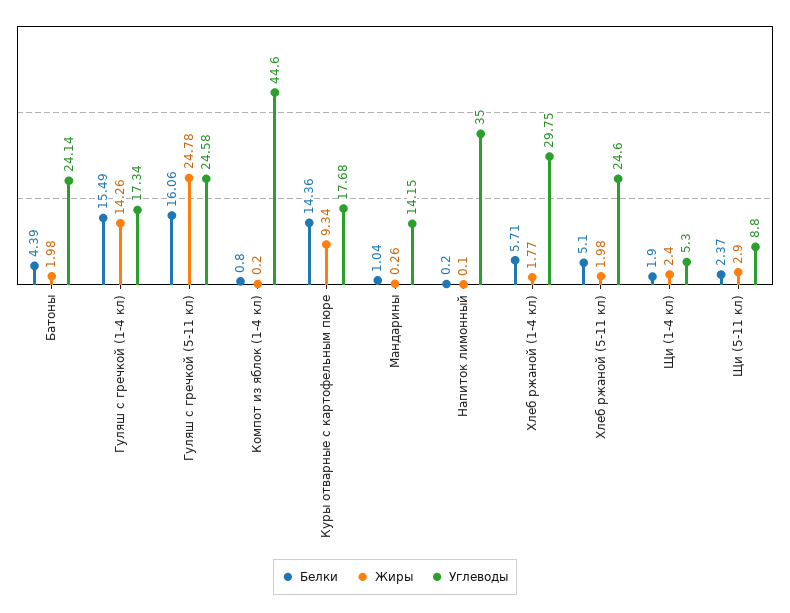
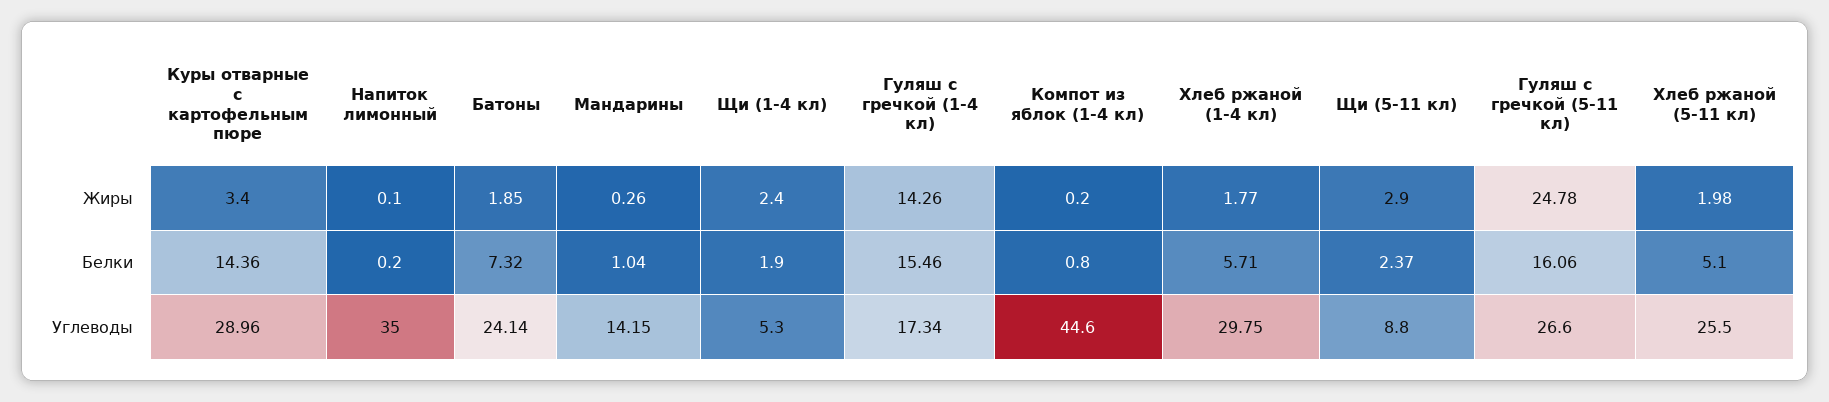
Белки, Батоны: 4.39 -> 7.32
Жиры, Батоны: 1.98 -> 1.85
Белки, Гуляш с гречкой (1-4 кл): 15.49 -> 15.46
Углеводы, Гуляш с гречкой (5-11 кл): 24.58 -> 26.6
Жиры, Куры отварные с картофельным пюре: 9.34 -> 3.4
Углеводы, Куры отварные с картофельным пюре: 17.68 -> 28.96
Углеводы, Хлеб ржаной (5-11 кл): 24.6 -> 25.5

